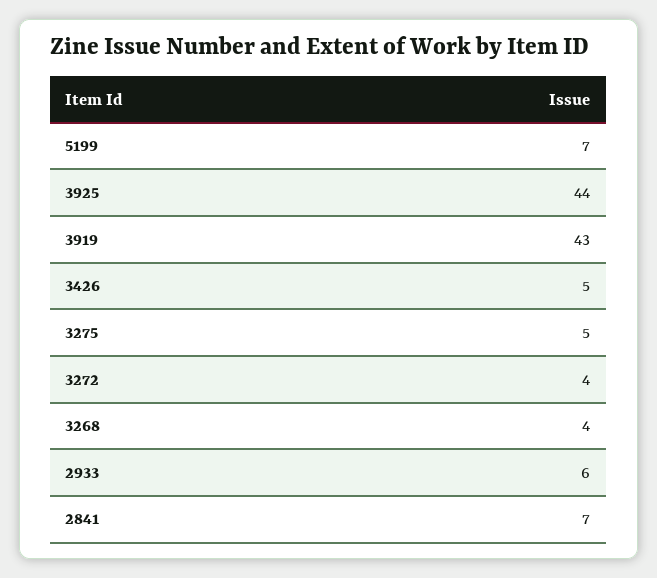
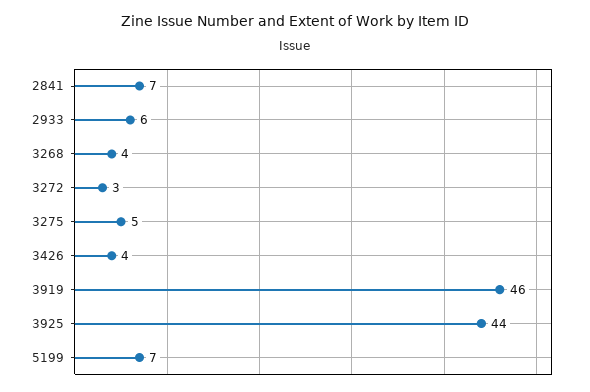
3919: 43 -> 46
3426: 5 -> 4
3272: 4 -> 3

